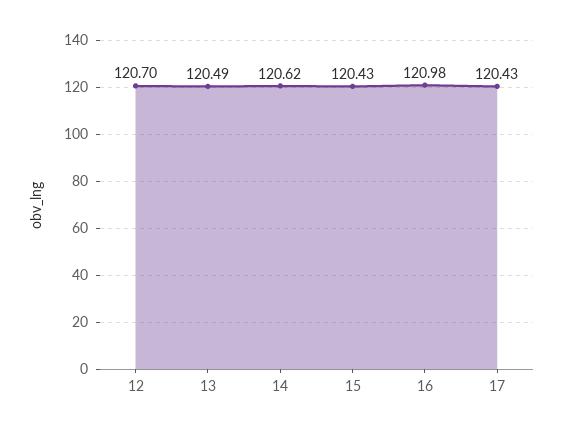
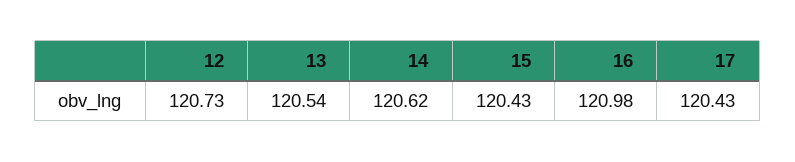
12: 120.7 -> 120.73
13: 120.49 -> 120.54

